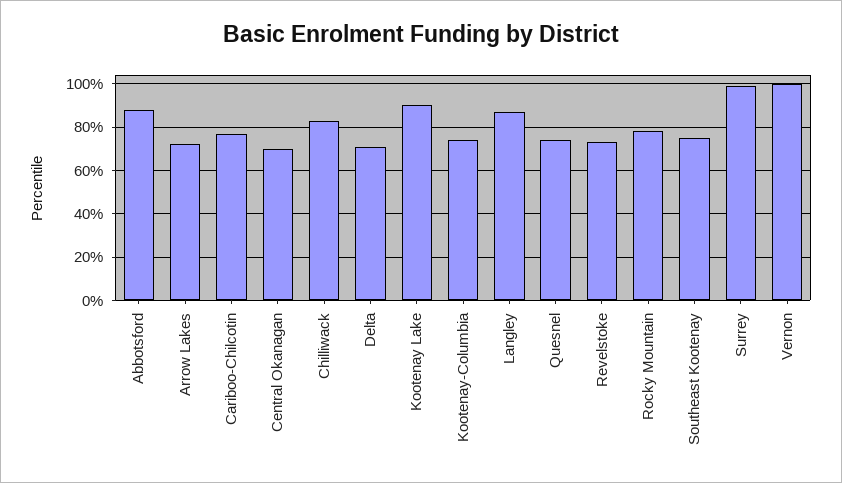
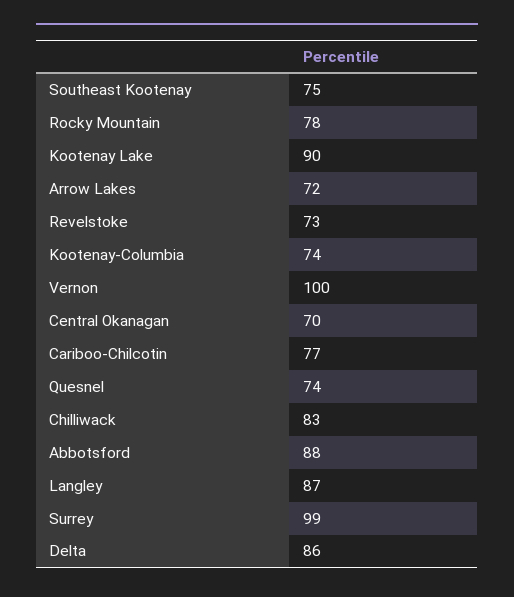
Delta: 70 -> 86

